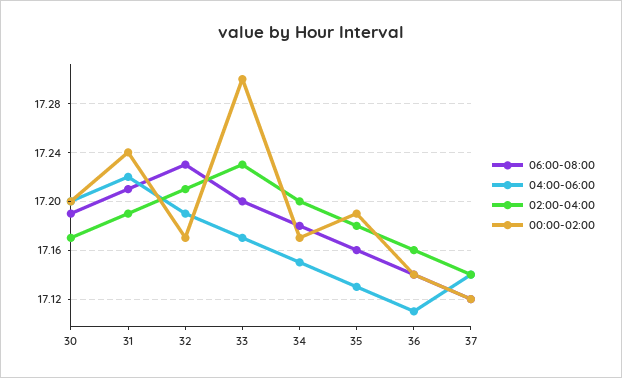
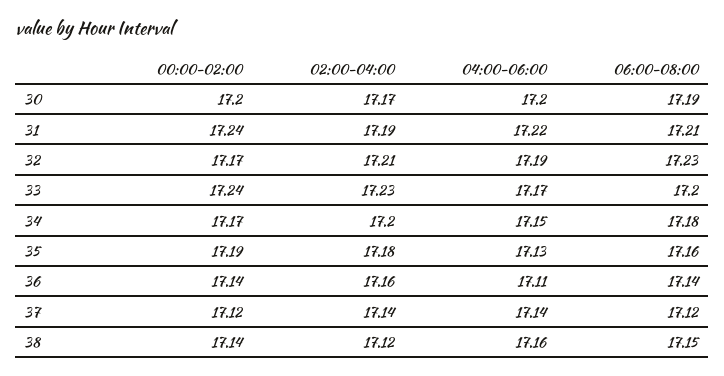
00:00-02:00, 33: 17.3 -> 17.24
00:00-02:00, 38: none -> 17.14
02:00-04:00, 38: none -> 17.12
04:00-06:00, 38: none -> 17.16
06:00-08:00, 38: none -> 17.15

